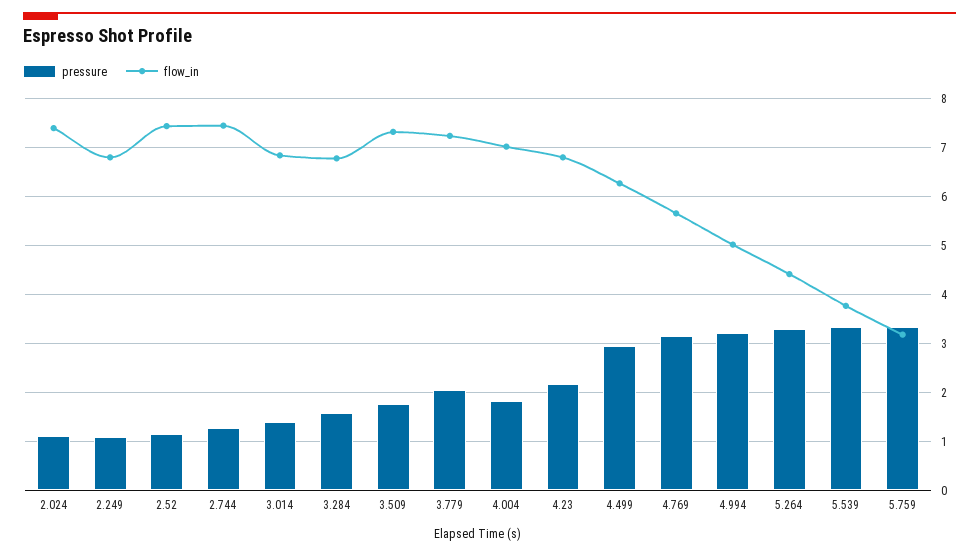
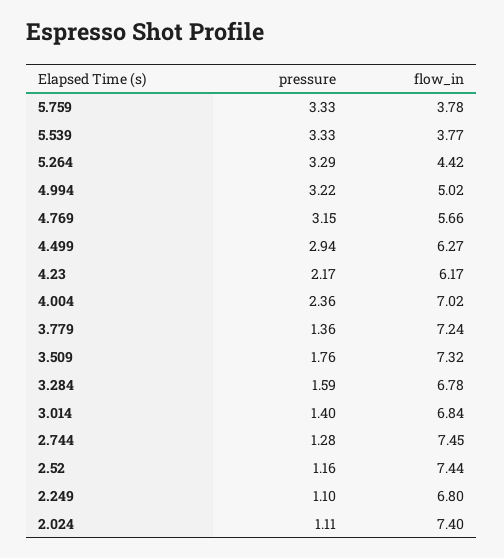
pressure, 3.779: 2 -> 1.36
pressure, 4.004: 1.8 -> 2.36
flow_in, 4.23: 6.8 -> 6.17
flow_in, 5.759: 3.2 -> 3.78

